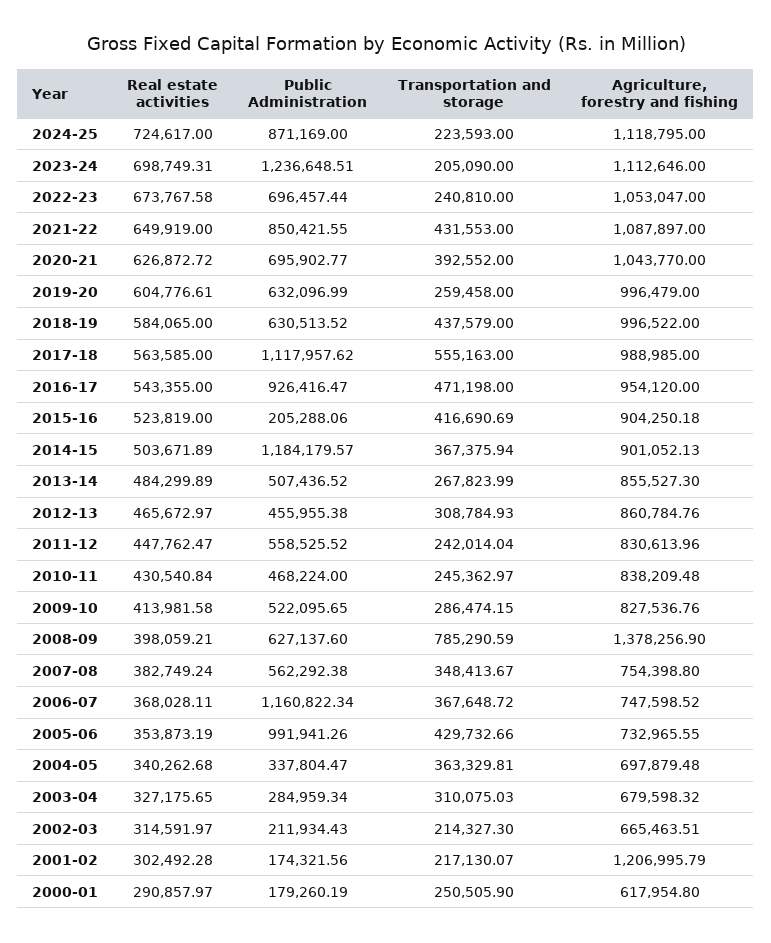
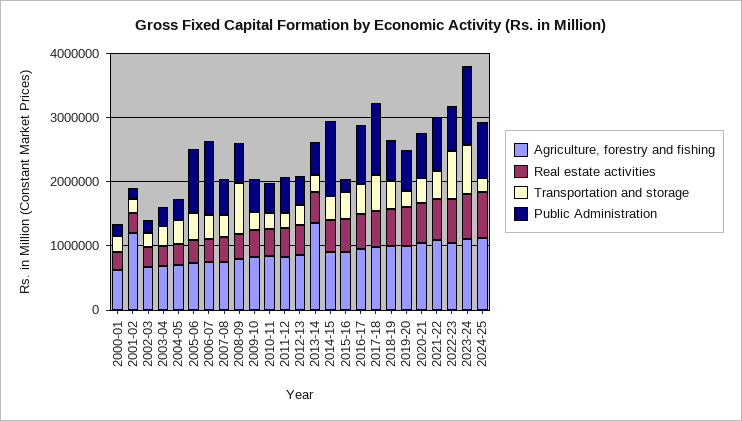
Transportation and storage, 2023-24: 205090 -> 800000
Transportation and storage, 2022-23: 240810 -> 800000
Agriculture, forestry and fishing, 2013-14: 855527.3 -> 1400000
Agriculture, forestry and fishing, 2008-09: 1378256.9 -> 800000

